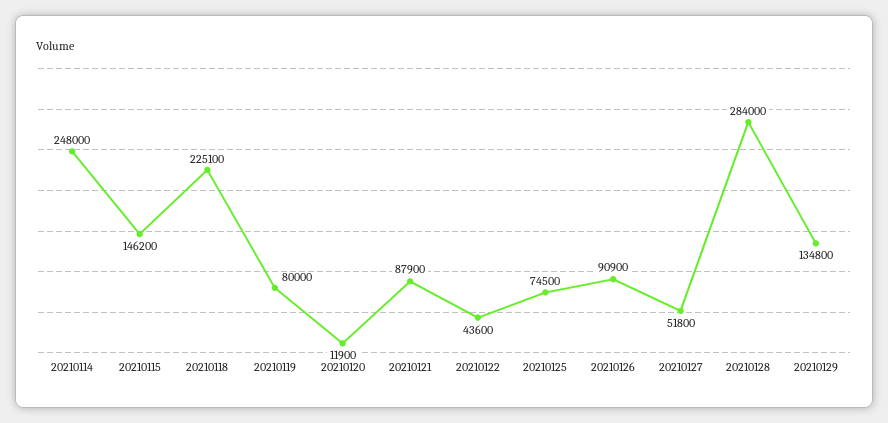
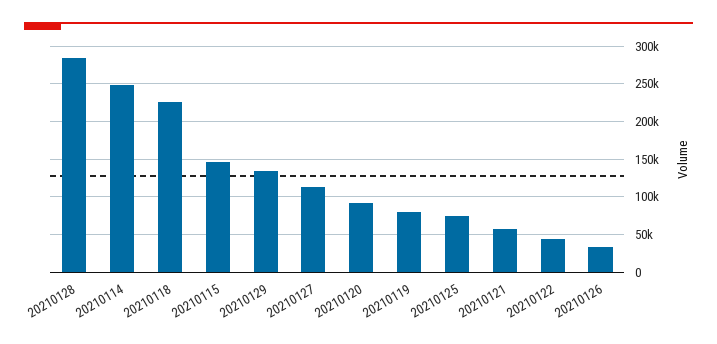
20210120: 11900 -> 90000
20210121: 87900 -> 60000
20210126: 90900 -> 30000
20210127: 51800 -> 110000

